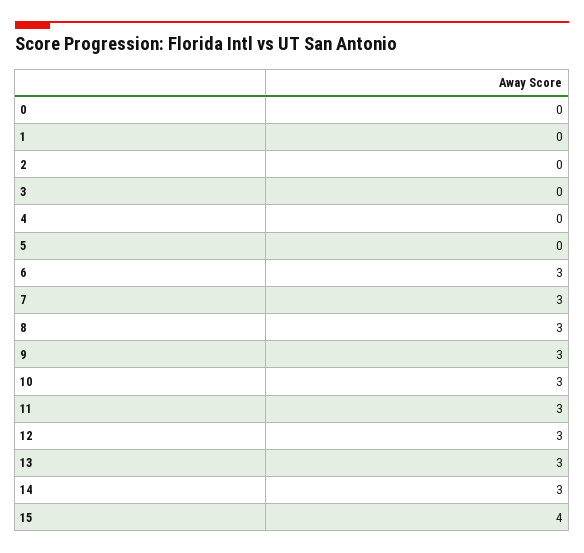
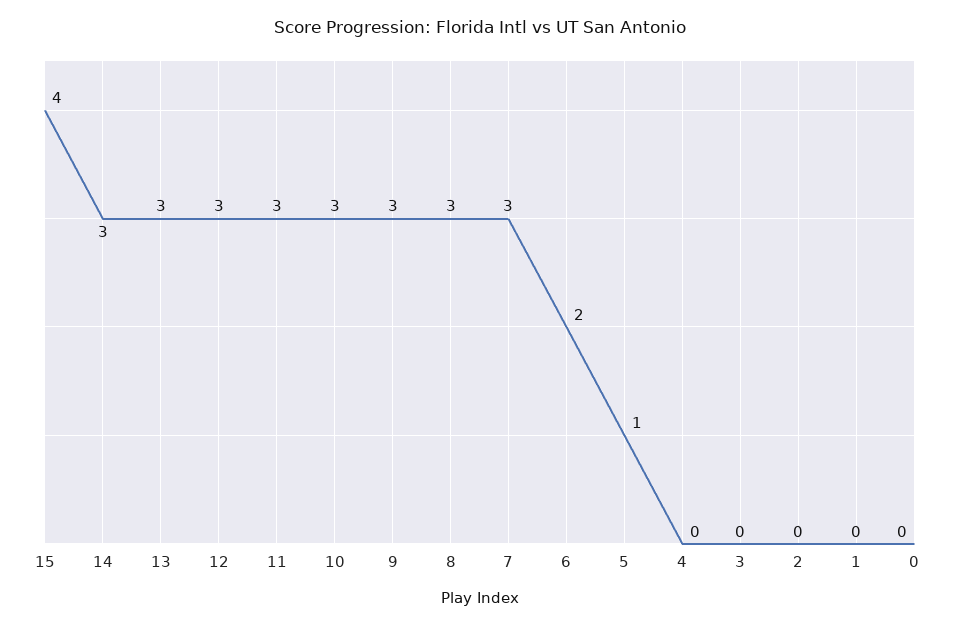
5: 0 -> 1
6: 3 -> 2

